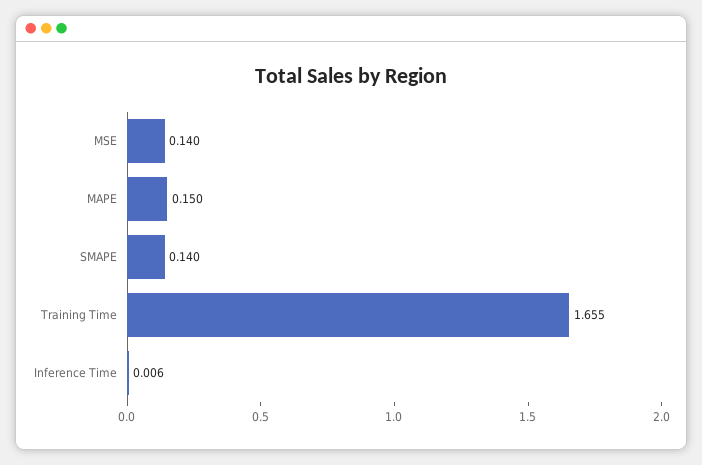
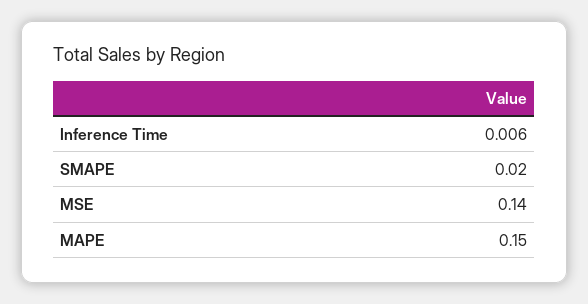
SMAPE: 0.14 -> 0.02
Training Time: 1.655 -> none

